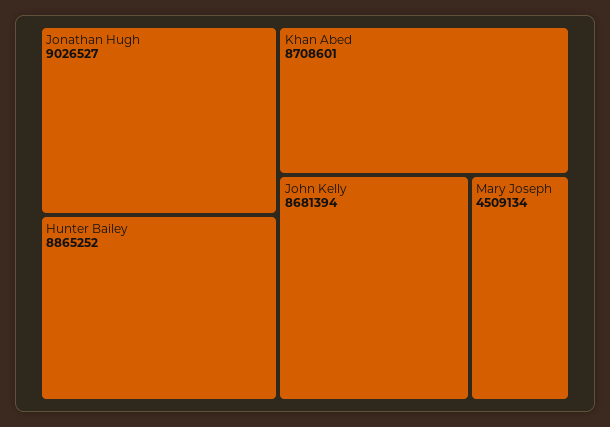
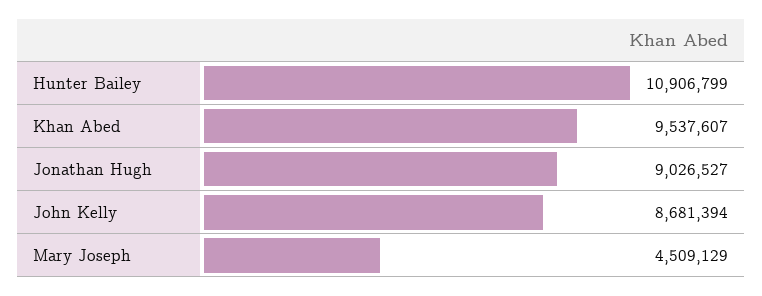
Hunter Bailey: 8865252 -> 10906799
Khan Abed: 8708601 -> 9537607
Mary Joseph: 4509134 -> 4509129

